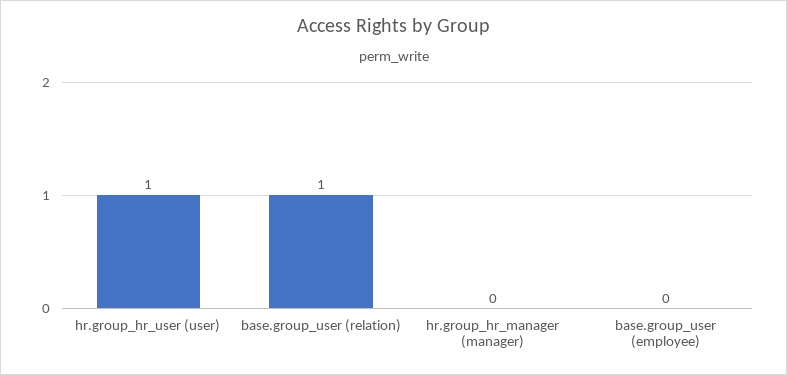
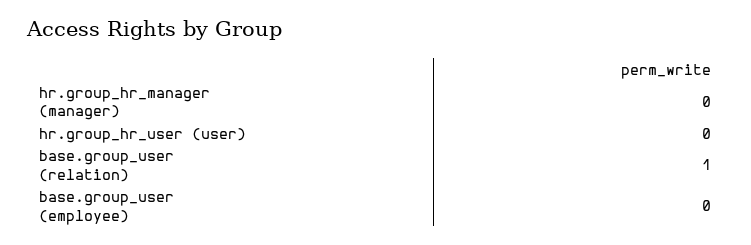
hr.group_hr_user (user): 1 -> 0

